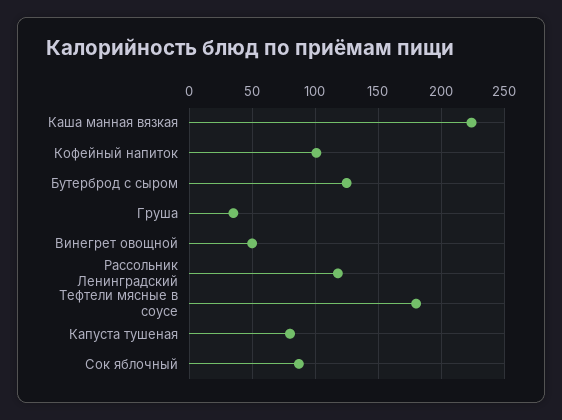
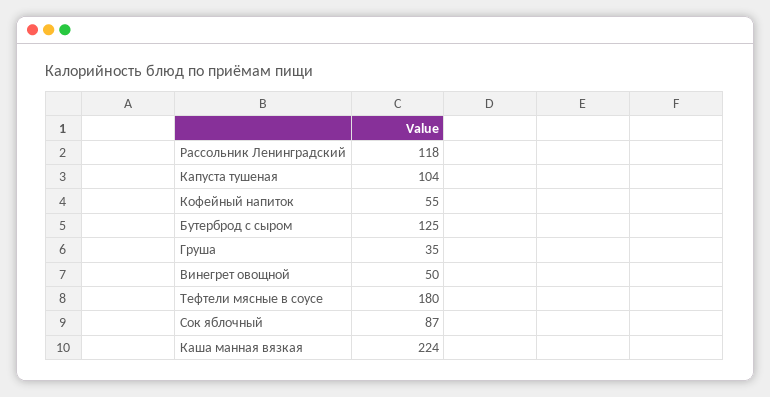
Кофейный напиток: 100 -> 55
Капуста тушеная: 80 -> 104

